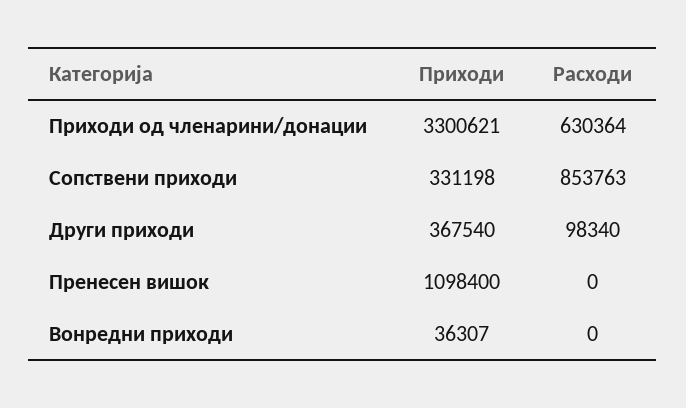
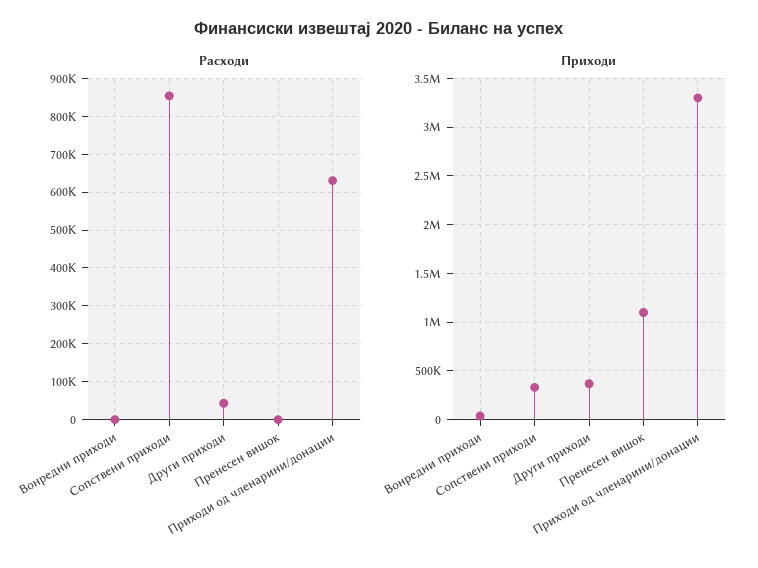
Расходи, Други приходи: 98340 -> 40000

